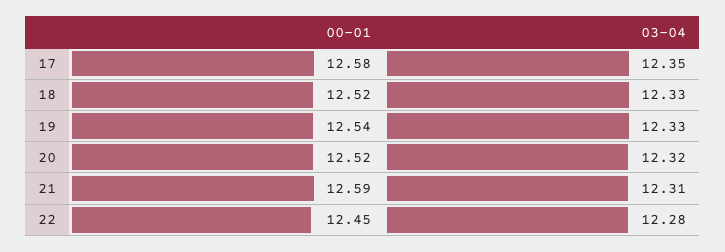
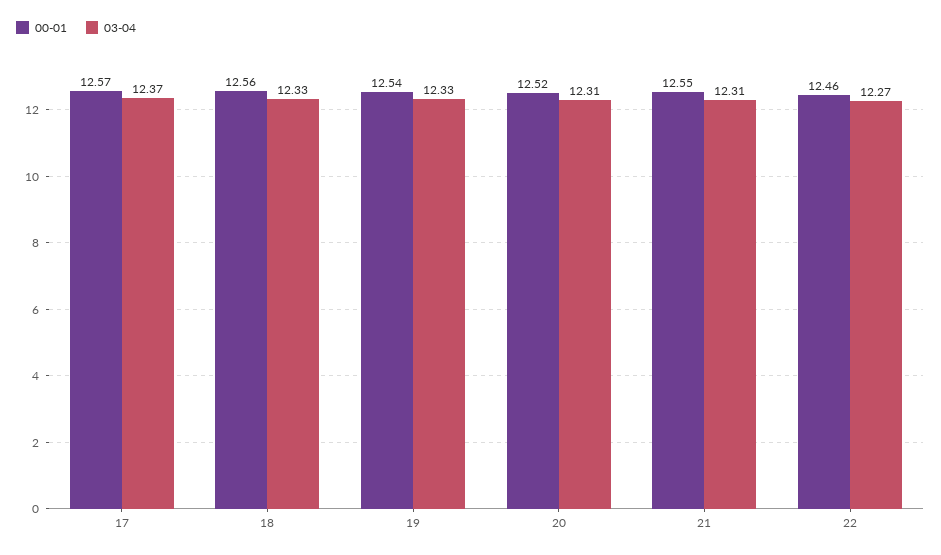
00-01, 17: 12.58 -> 12.57
03-04, 17: 12.35 -> 12.37
00-01, 18: 12.52 -> 12.56
03-04, 20: 12.32 -> 12.31
00-01, 21: 12.59 -> 12.55
00-01, 22: 12.45 -> 12.46
03-04, 22: 12.28 -> 12.27

